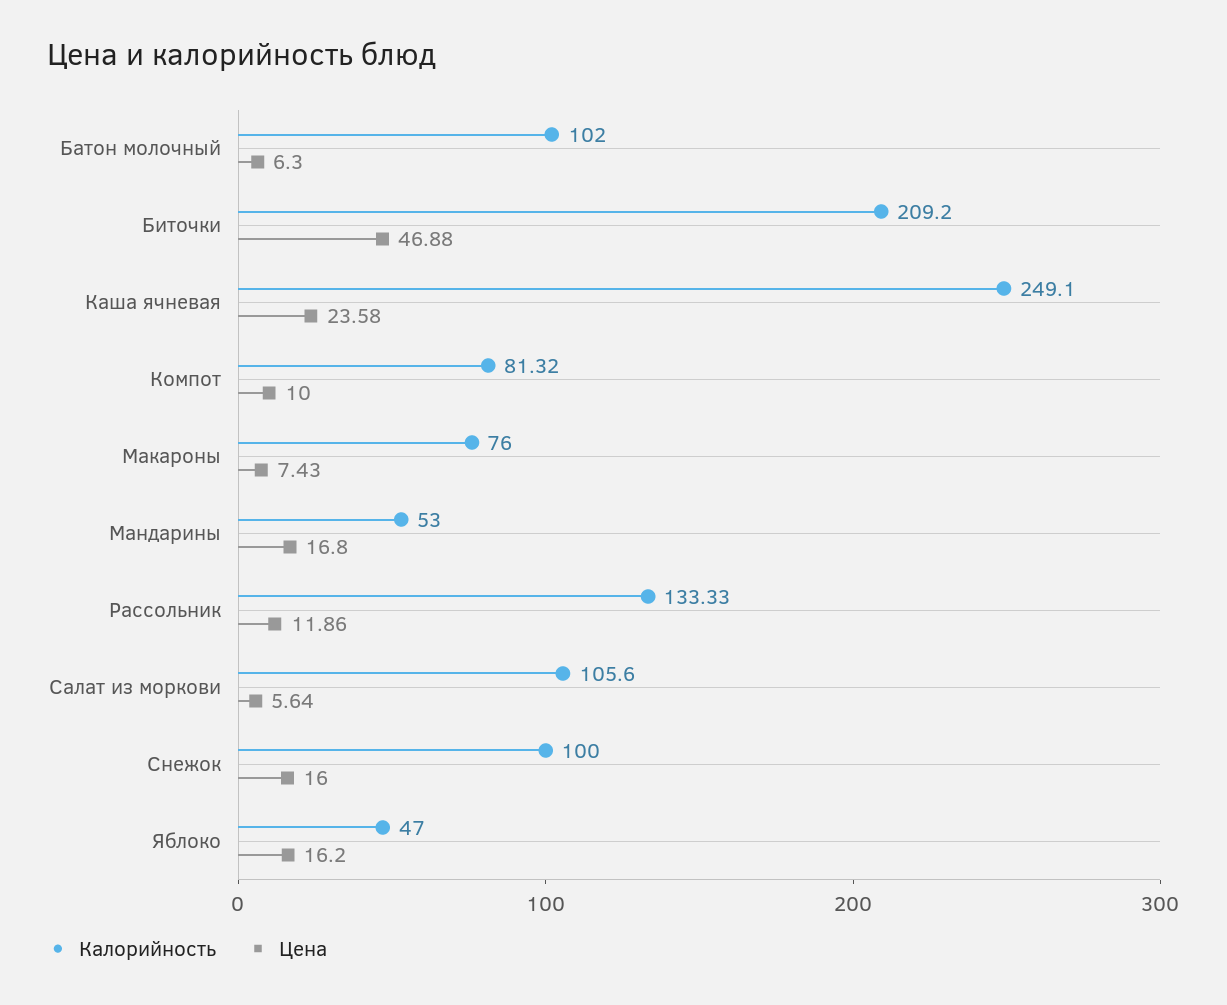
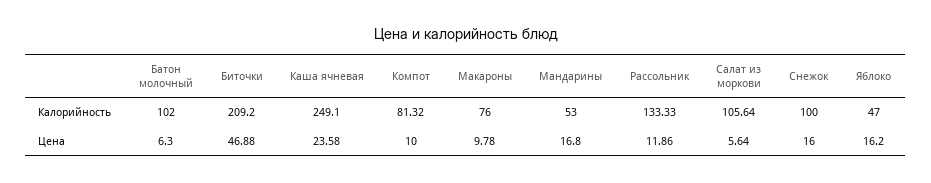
Цена, Макароны: 7.43 -> 9.78
Калорийность, Салат из моркови: 105.6 -> 105.64

